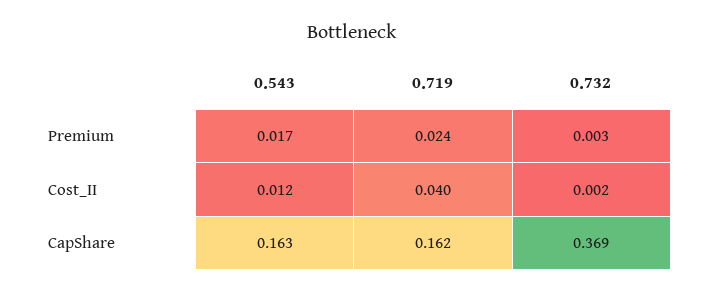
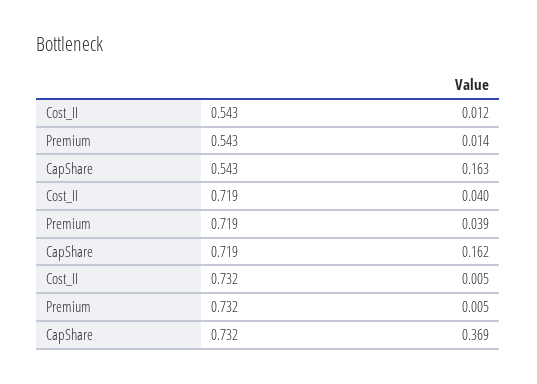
0.543, Premium: 0.017 -> 0.014
0.719, Premium: 0.024 -> 0.039
0.732, Premium: 0.003 -> 0.005
0.732, Cost_II: 0.002 -> 0.005

